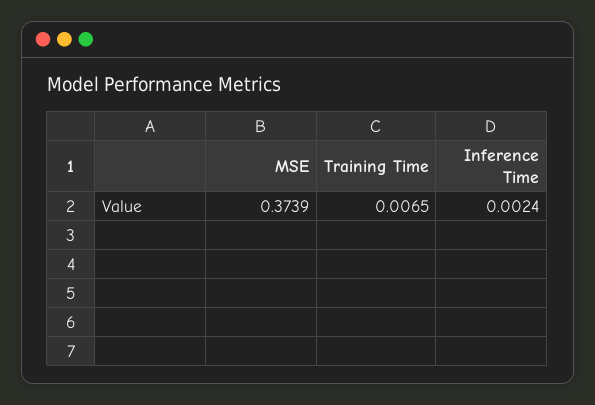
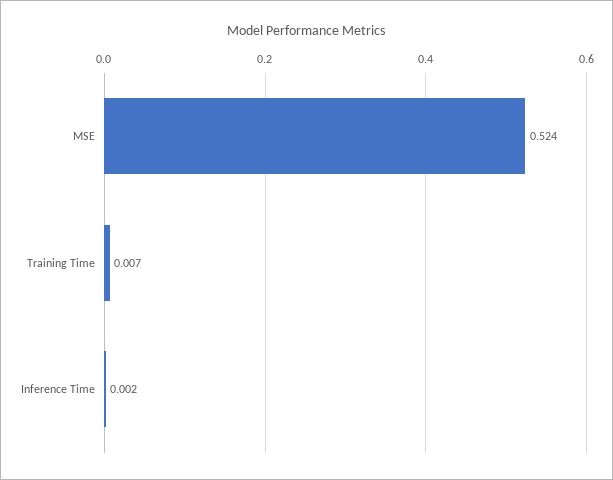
MSE: 0.3739 -> 0.524

